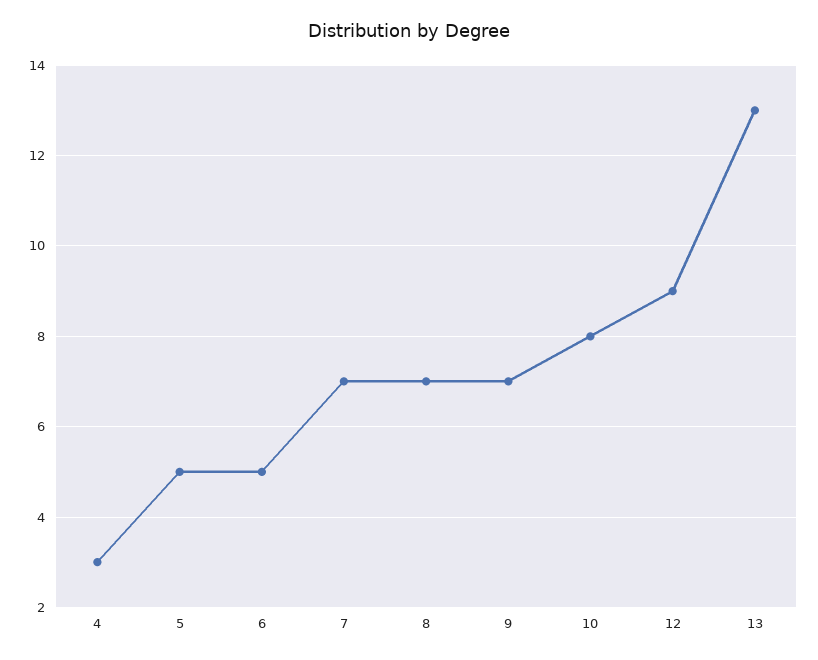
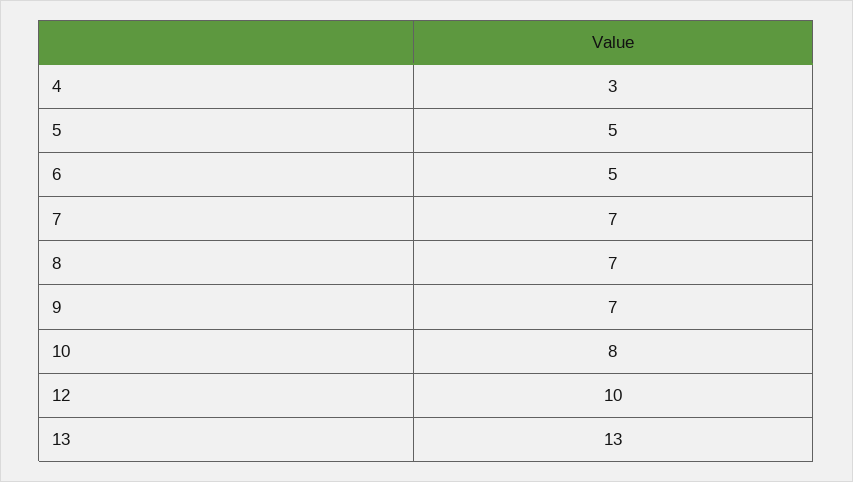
12: 9 -> 10

